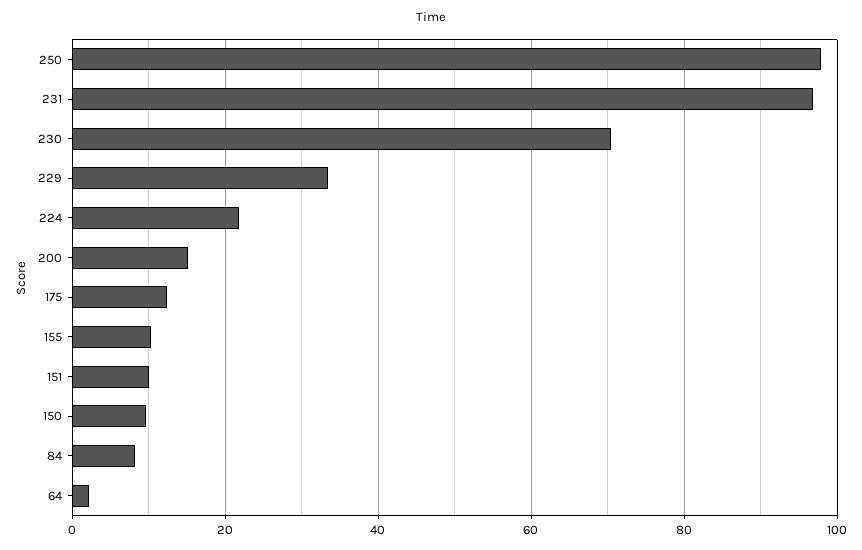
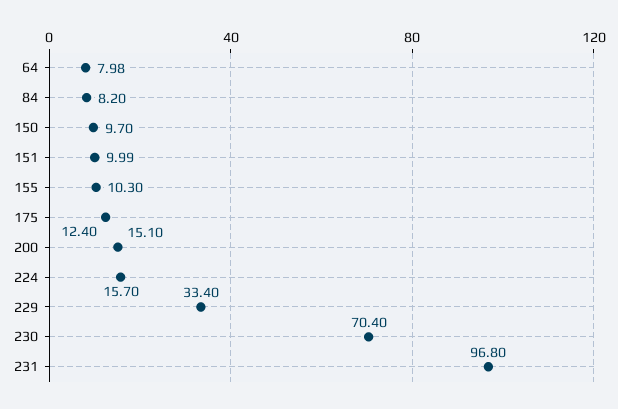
250: 98 -> none
224: 22 -> 15.7
64: 2 -> 7.98

